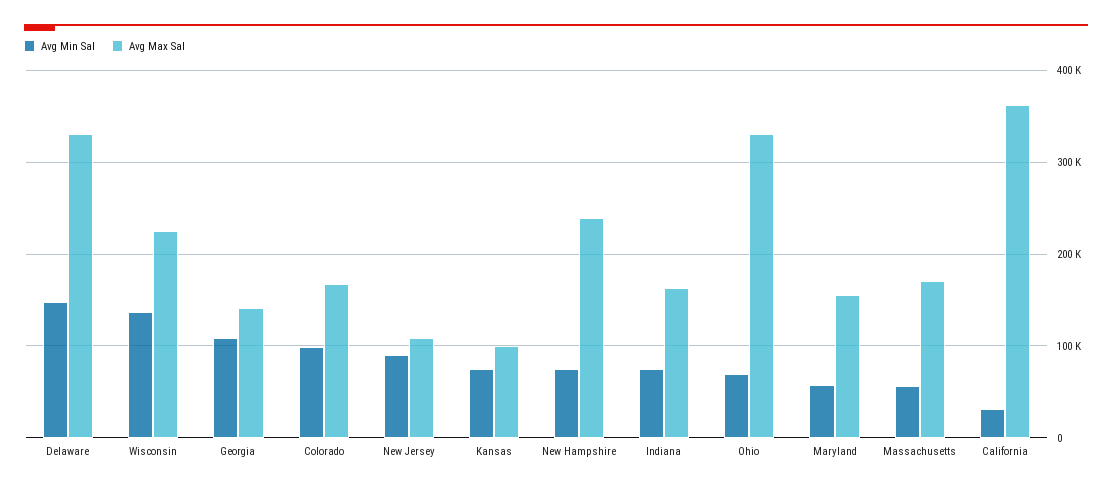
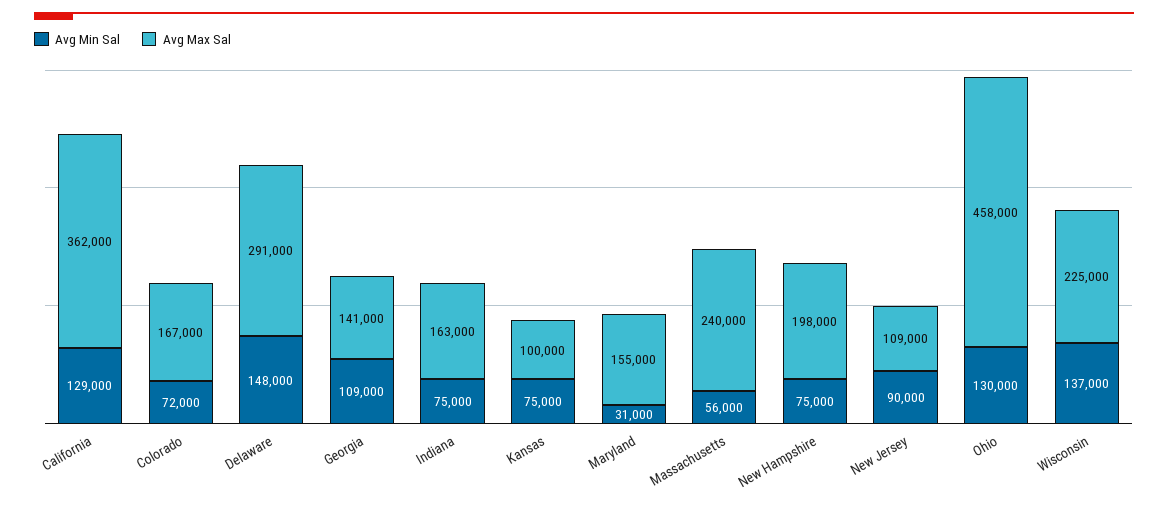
Avg Max Sal, Delaware: 330000 -> 291000
Avg Min Sal, Colorado: 100000 -> 72000
Avg Max Sal, New Hampshire: 240000 -> 198000
Avg Min Sal, Ohio: 70000 -> 130000
Avg Max Sal, Ohio: 330000 -> 458000
Avg Min Sal, Maryland: 60000 -> 31000
Avg Max Sal, Massachusetts: 170000 -> 240000
Avg Min Sal, California: 30000 -> 129000

